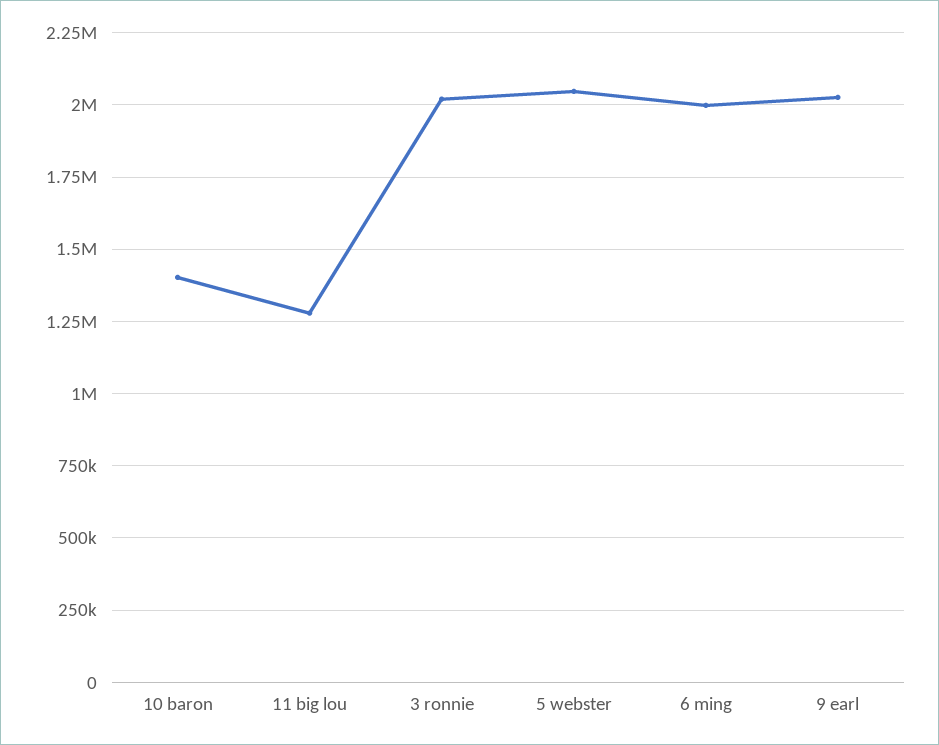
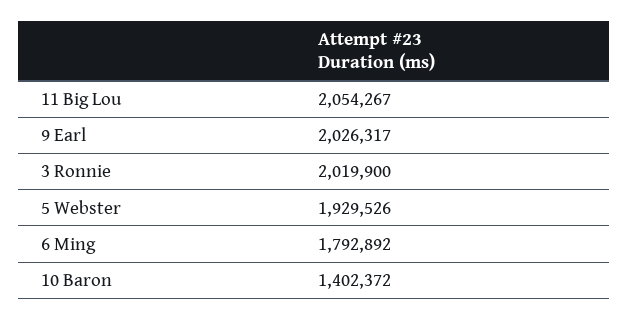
11 big lou: 1275000 -> 2054267
5 webster: 2050000 -> 1929526
6 ming: 2000000 -> 1792892

